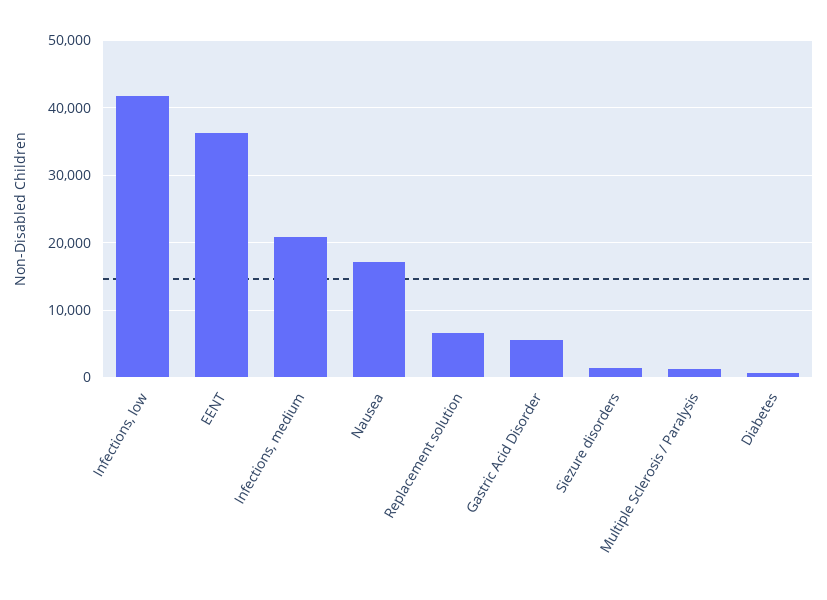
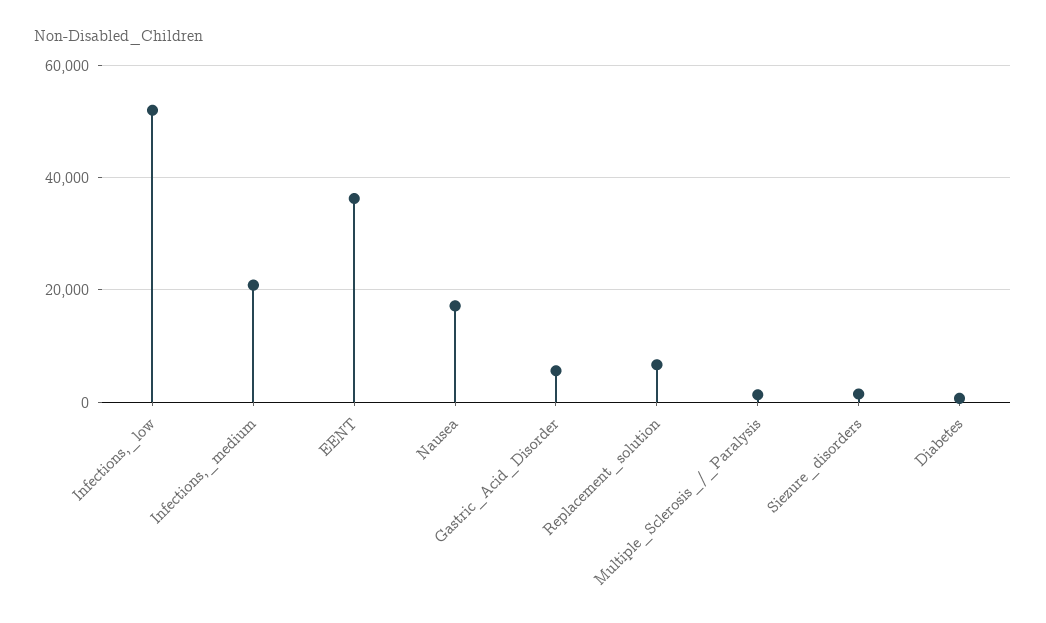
Infections, low: 42000 -> 52000

